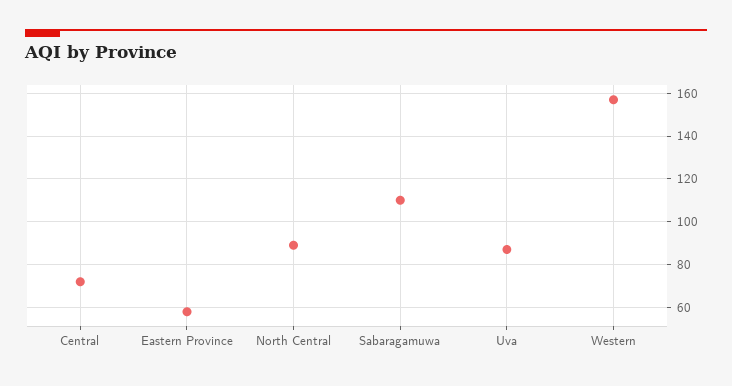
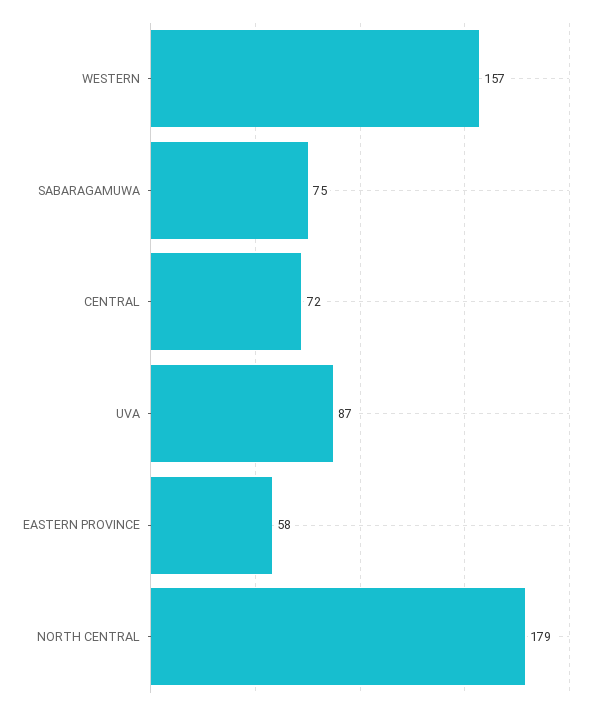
North Central: 90 -> 179
Sabaragamuwa: 110 -> 75

